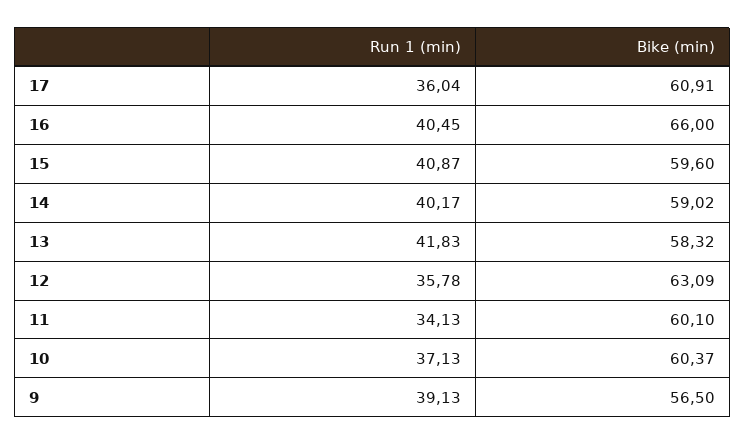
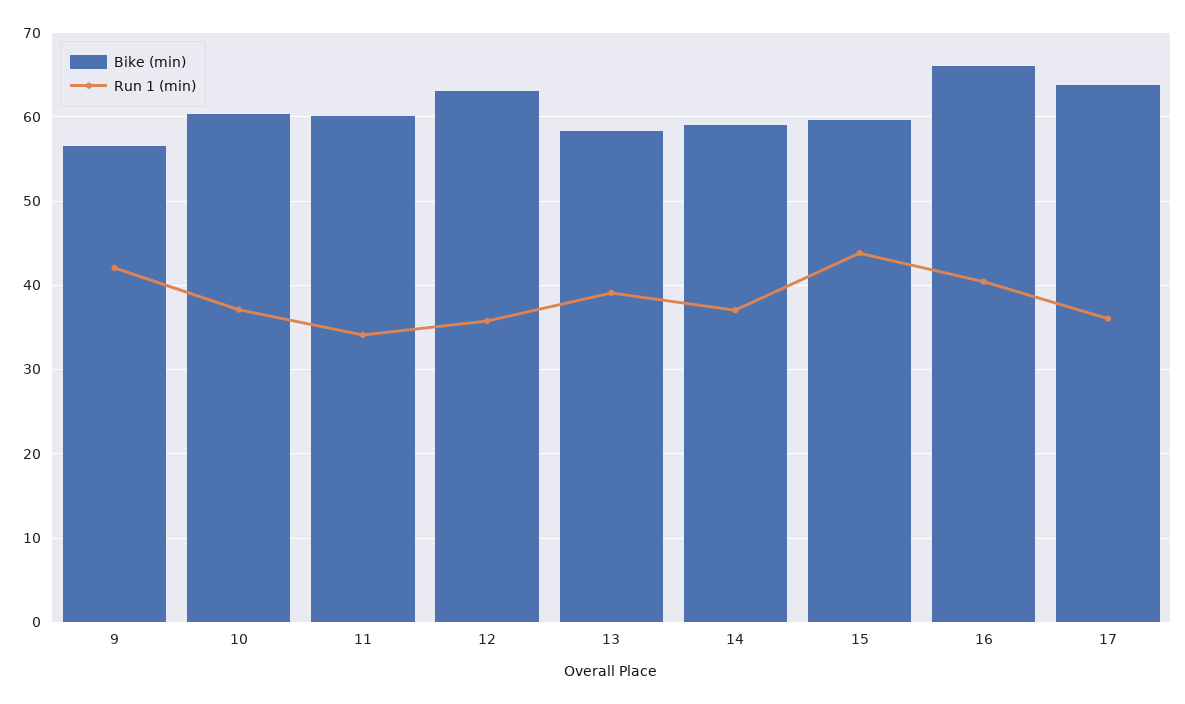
Bike (min), 17: 60.91 -> 64
Run 1 (min), 15: 40.87 -> 44
Run 1 (min), 14: 40.17 -> 37
Run 1 (min), 13: 41.83 -> 39
Run 1 (min), 9: 39.13 -> 42

